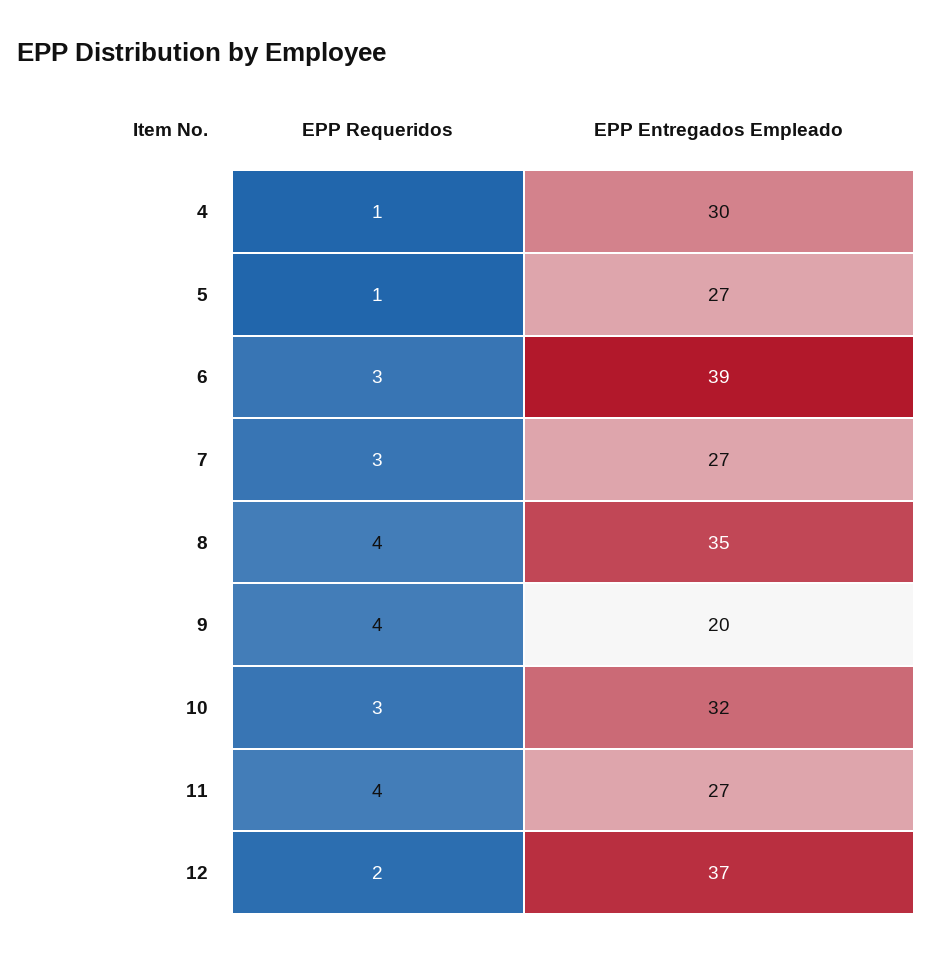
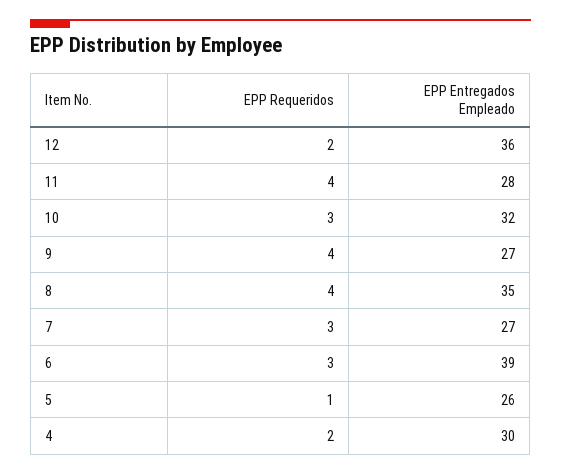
EPP Requeridos, 4: 1 -> 2
EPP Entregados Empleado, 5: 27 -> 26
EPP Entregados Empleado, 9: 20 -> 27
EPP Entregados Empleado, 11: 27 -> 28
EPP Entregados Empleado, 12: 37 -> 36

